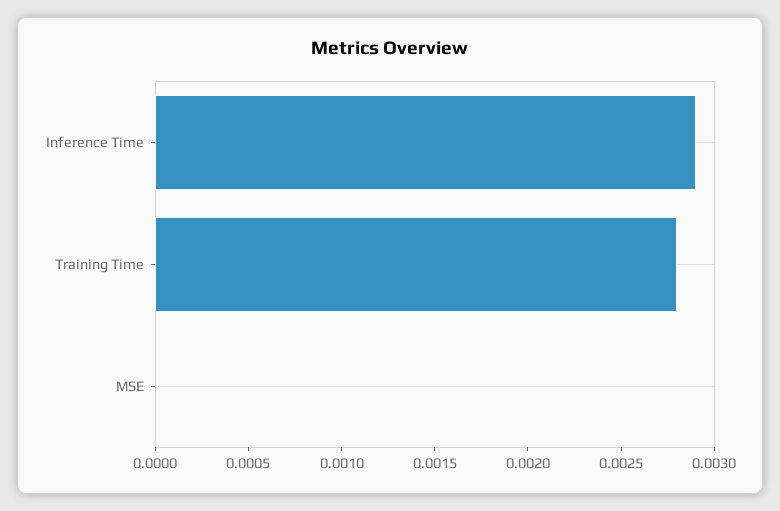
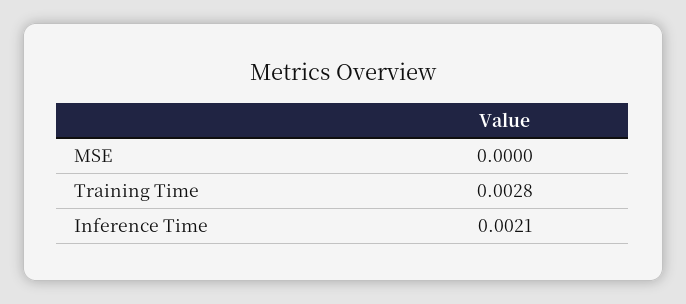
Inference Time: 0.0029 -> 0.0021

